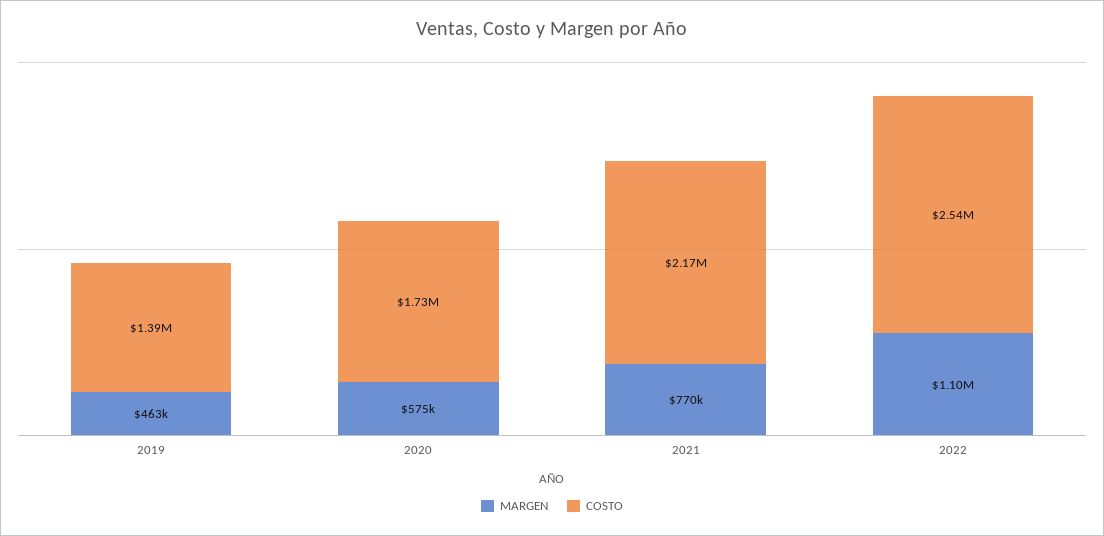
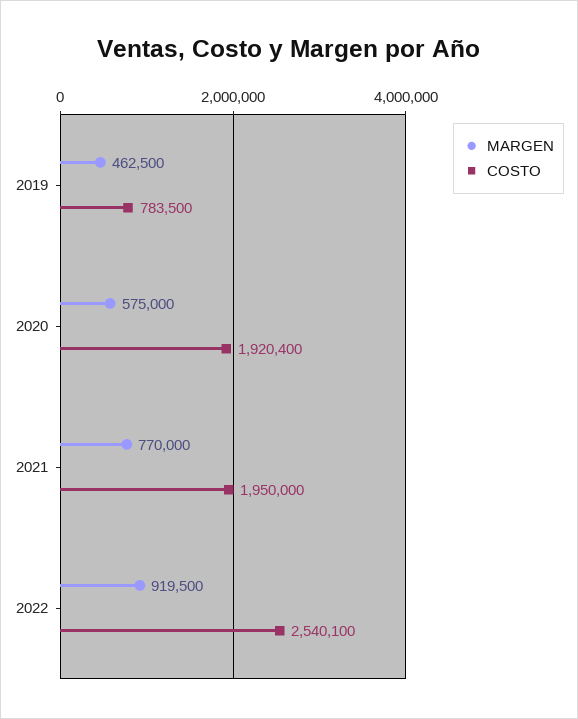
COSTO, 2019: 1390000 -> 783500
COSTO, 2020: 1730000 -> 1920400
COSTO, 2021: 2170000 -> 1950000
MARGEN, 2022: 1100000 -> 919500

